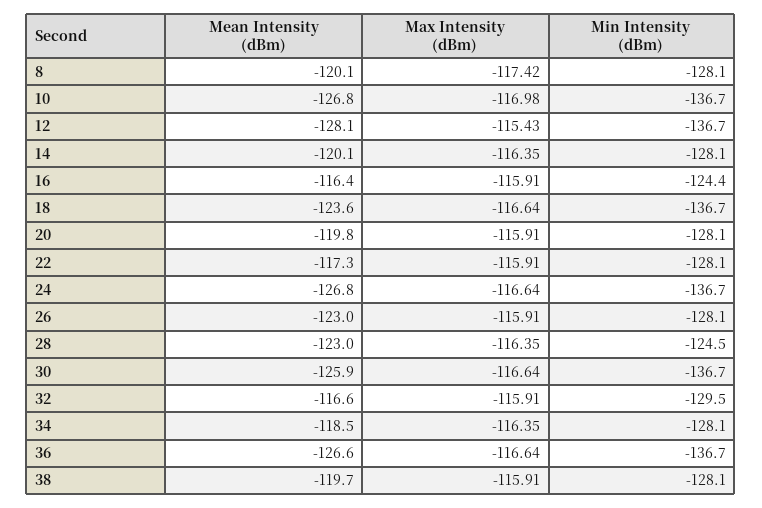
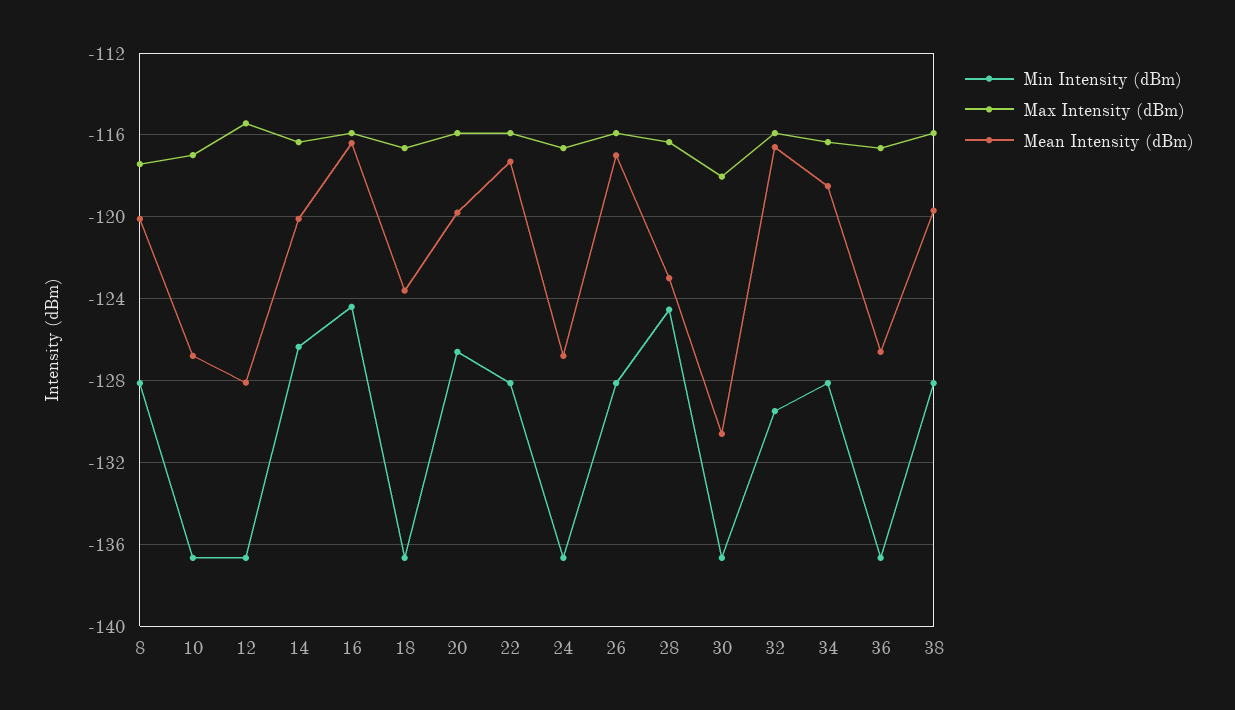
Min Intensity (dBm), 14: -128.1 -> -126.5
Min Intensity (dBm), 20: -128.1 -> -126.5
Mean Intensity (dBm), 26: -123 -> -117
Mean Intensity (dBm), 30: -125.9 -> -130.5
Max Intensity (dBm), 30: -116.64 -> -118

